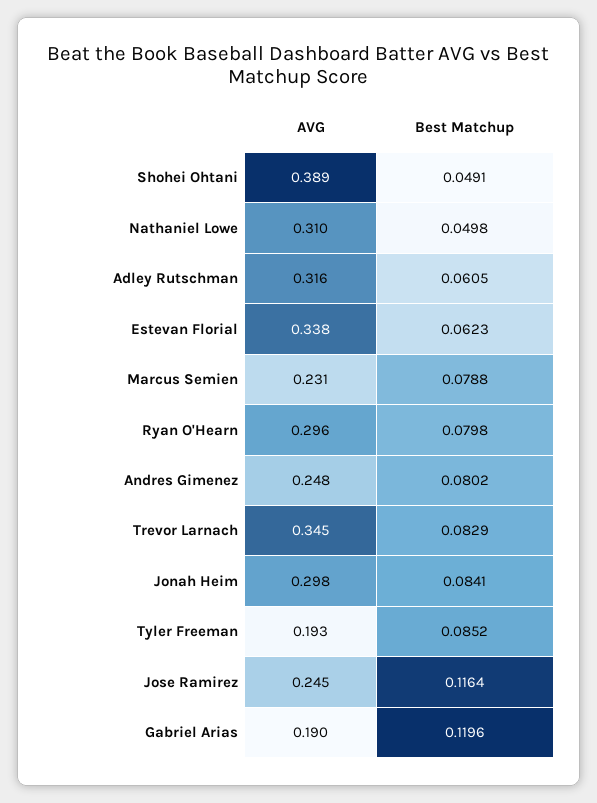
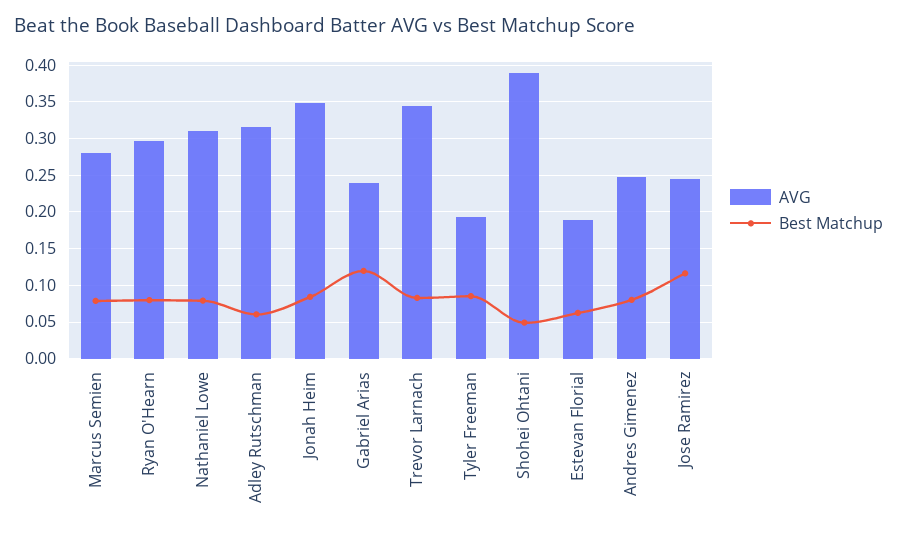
Best Matchup, Nathaniel Lowe: 0.0498 -> 0.08
AVG, Estevan Florial: 0.338 -> 0.19
AVG, Marcus Semien: 0.231 -> 0.28
AVG, Jonah Heim: 0.298 -> 0.35
AVG, Gabriel Arias: 0.19 -> 0.24

